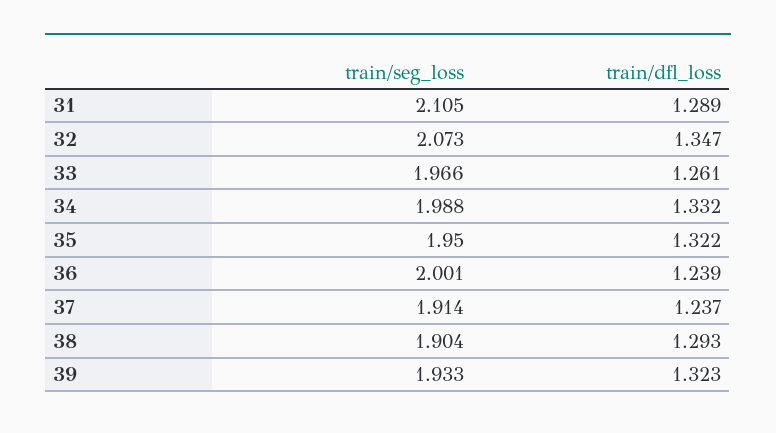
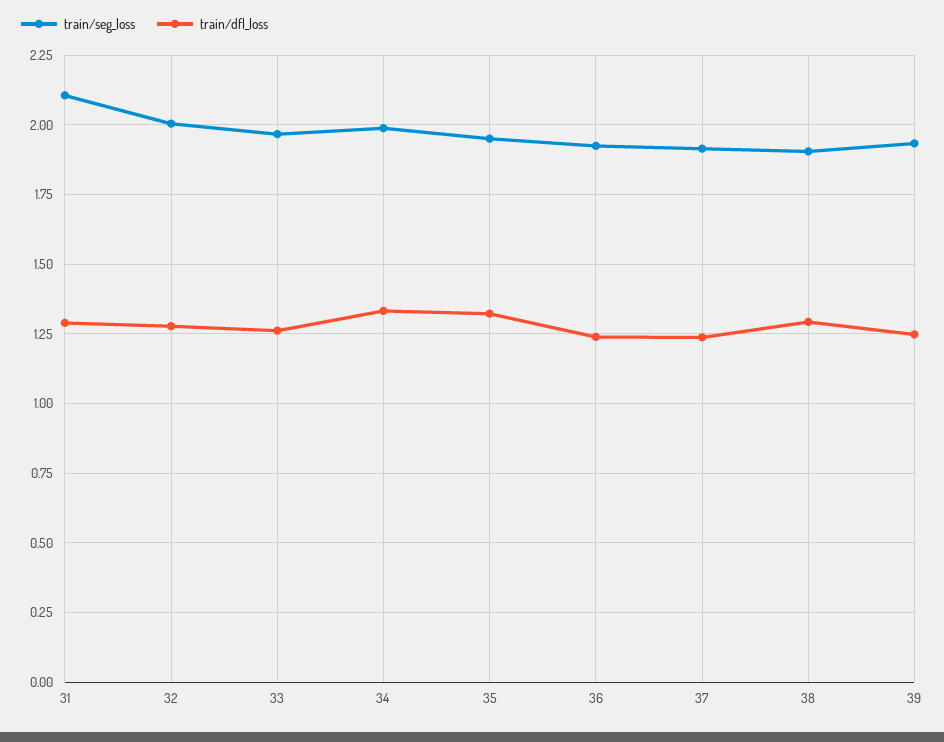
train/seg_loss, 32: 2.073 -> 2
train/dfl_loss, 32: 1.347 -> 1.275
train/seg_loss, 36: 2.001 -> 1.925
train/dfl_loss, 39: 1.323 -> 1.25

